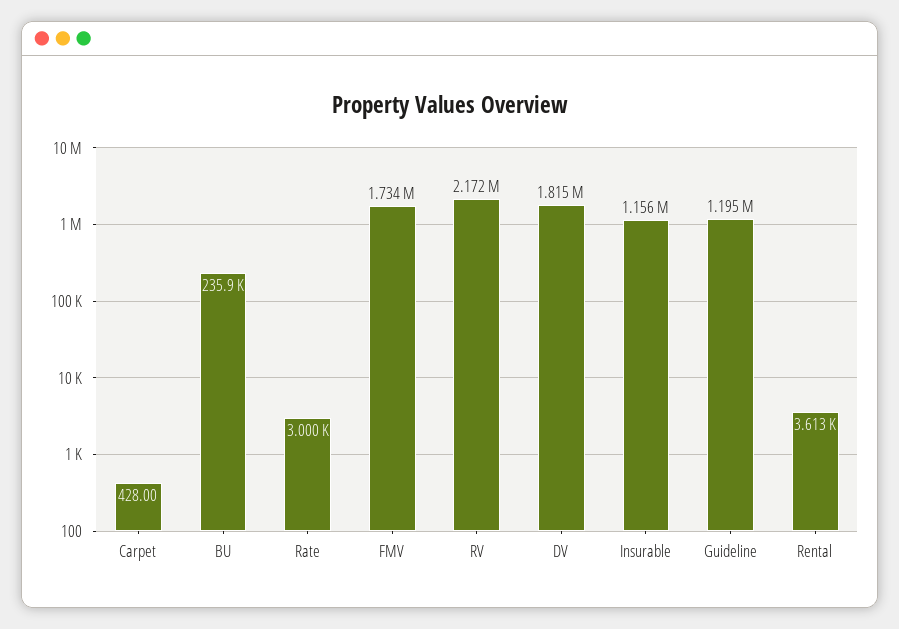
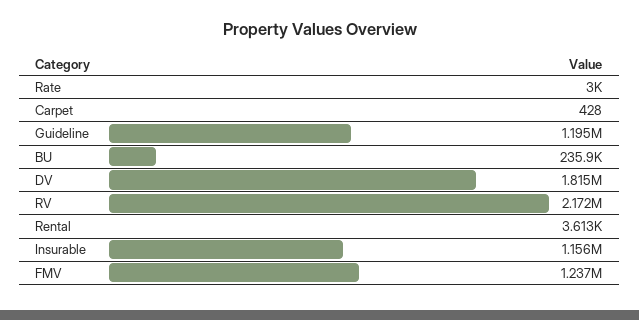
FMV: 1734000 -> 1237000

